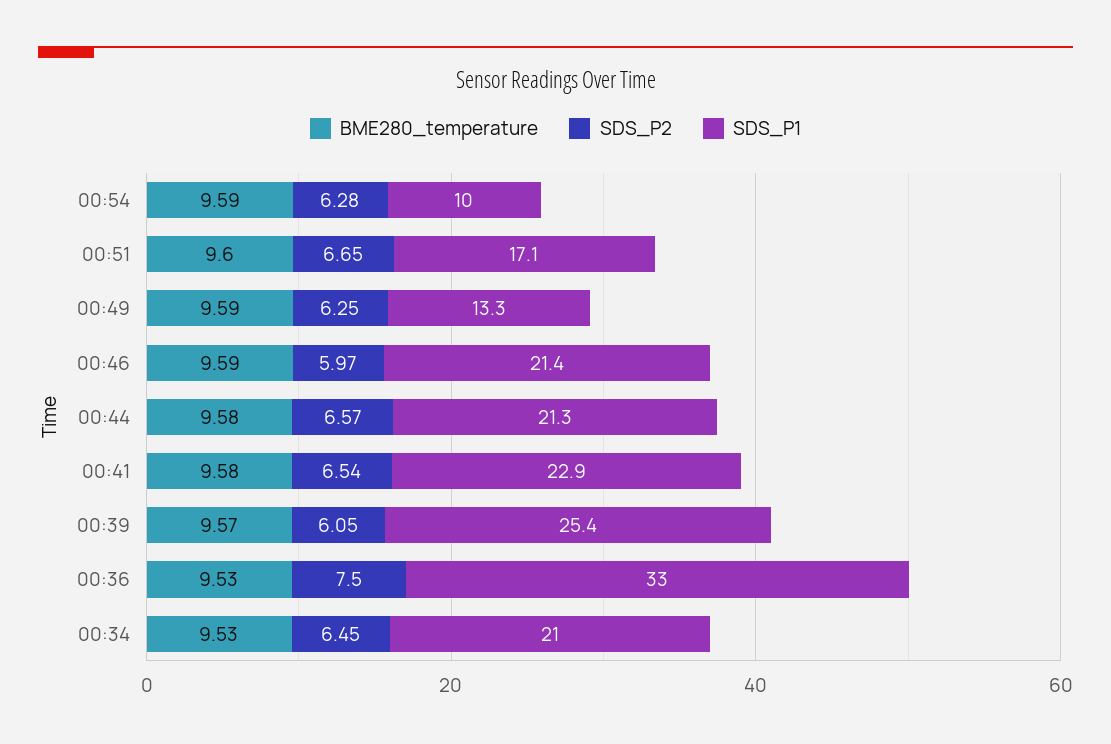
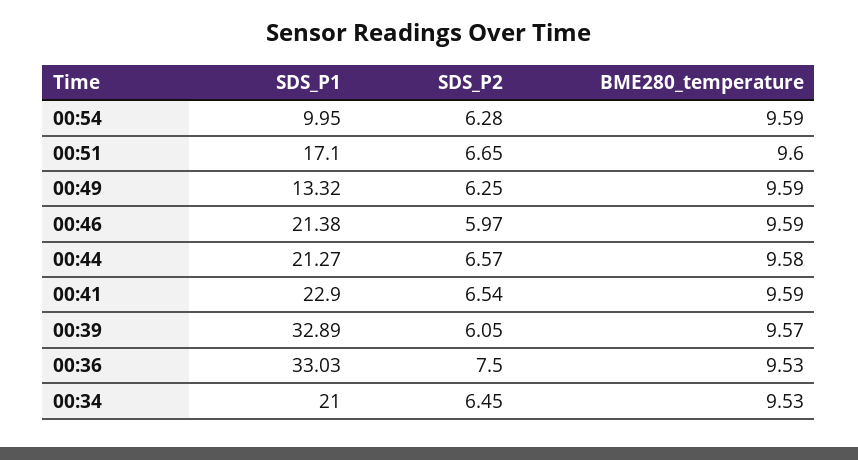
BME280_temperature, 00:41: 9.58 -> 9.59
SDS_P1, 00:39: 25.4 -> 32.89

